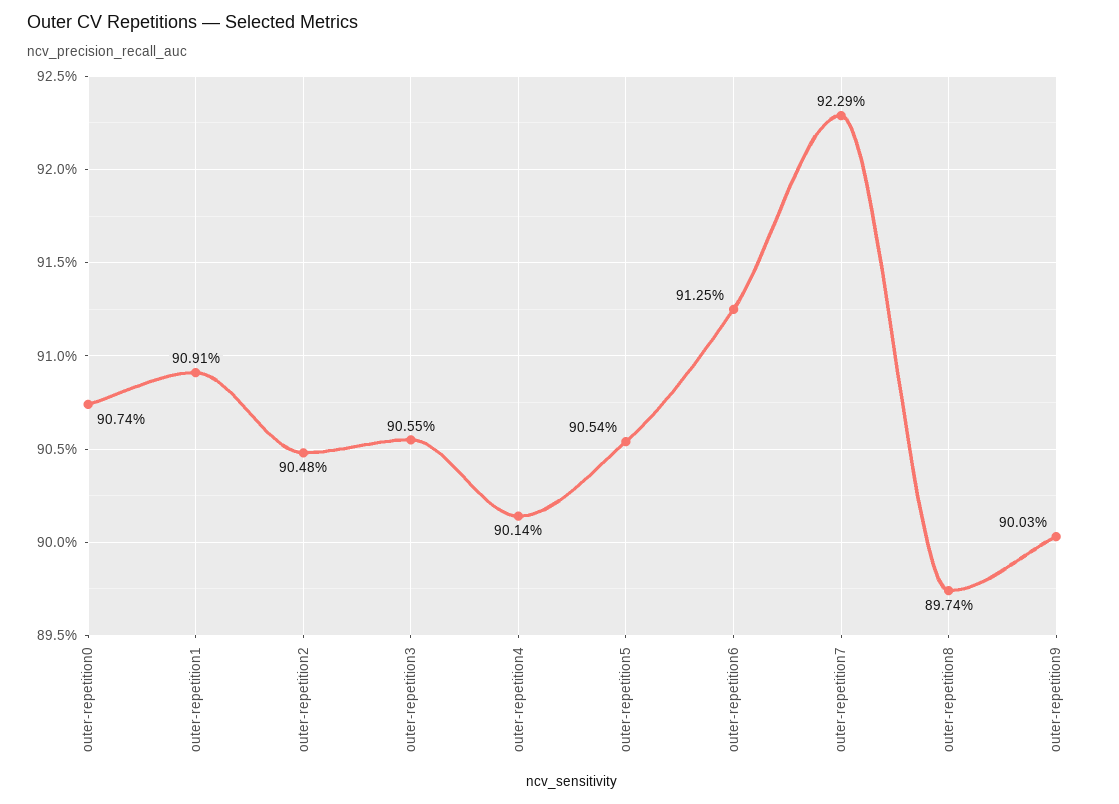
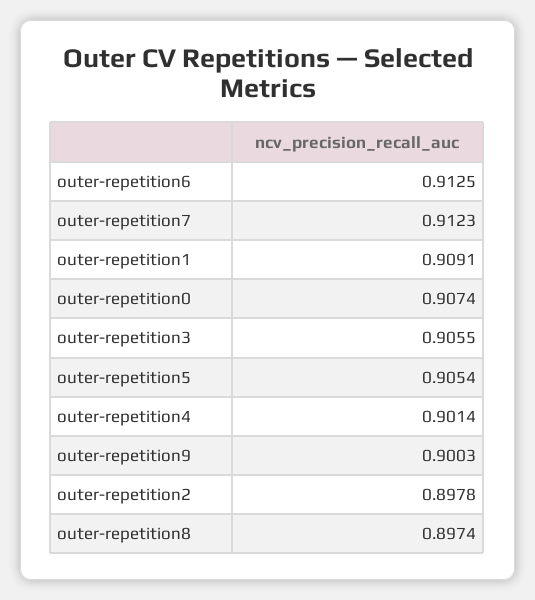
outer-repetition2: 0.9048 -> 0.8978
outer-repetition7: 0.9229 -> 0.9123

